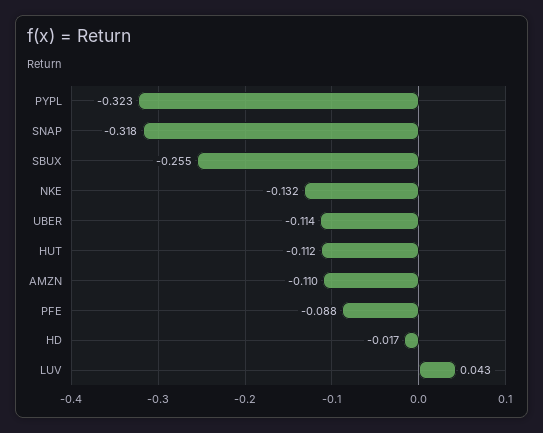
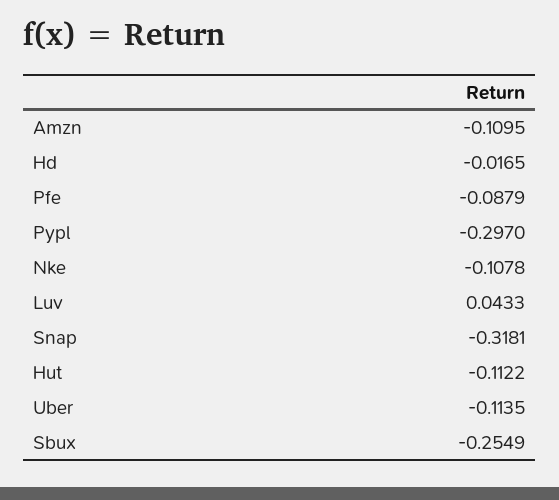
PYPL: -0.323 -> -0.297
NKE: -0.132 -> -0.1078

